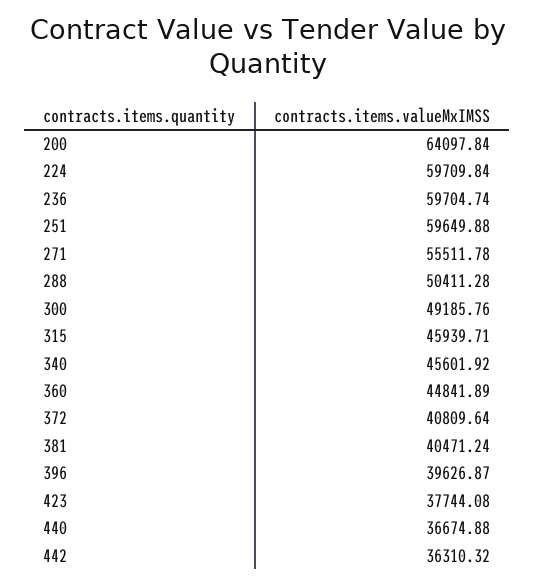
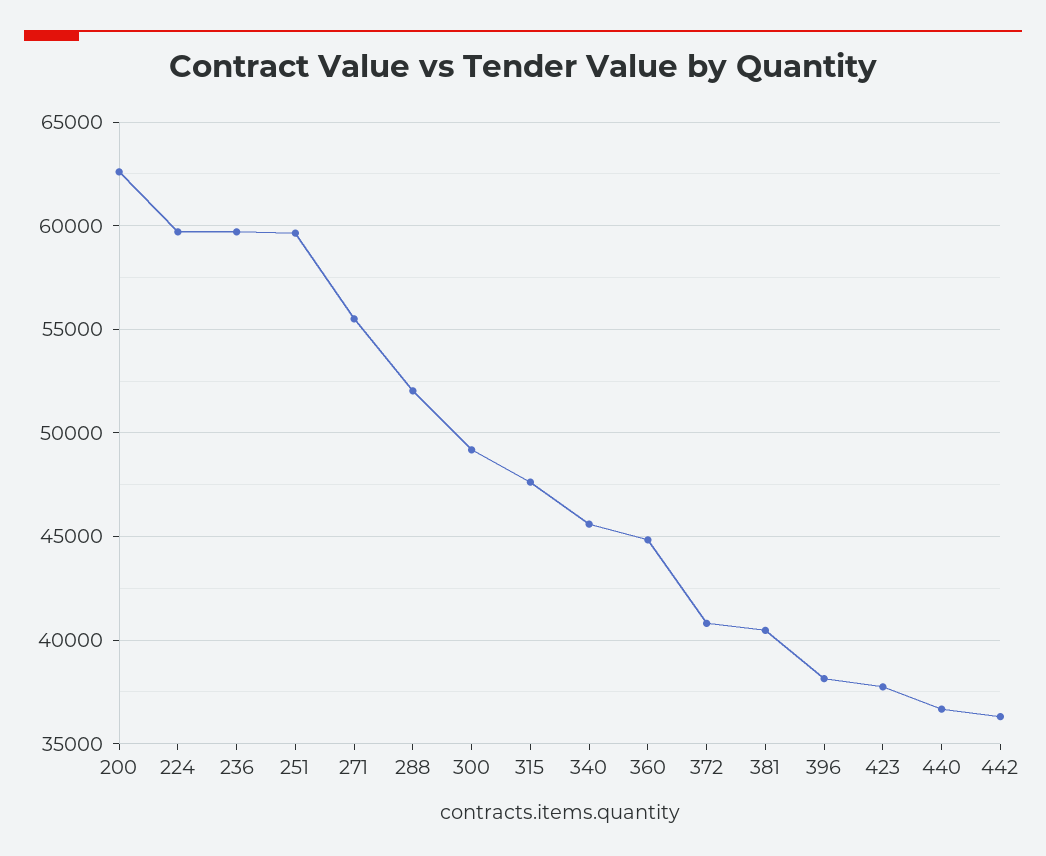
200: 64097.84 -> 62500
288: 50411.28 -> 52000
315: 45939.71 -> 47500
396: 39626.87 -> 38000

